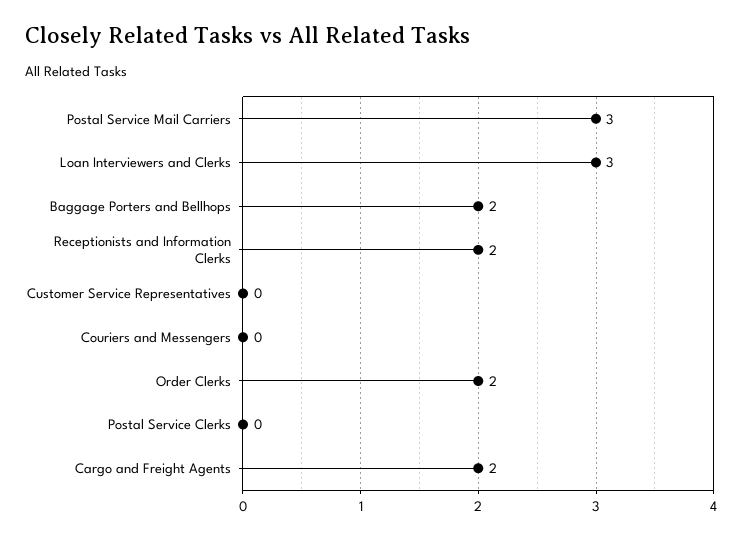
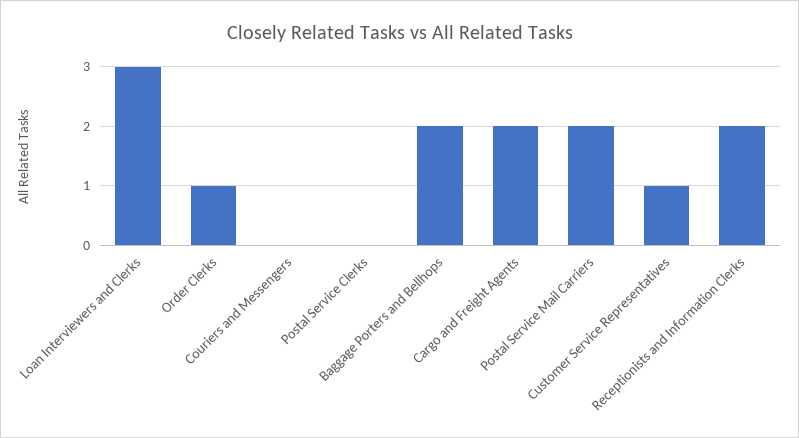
Postal Service Mail Carriers: 3 -> 2
Customer Service Representatives: 0 -> 1
Order Clerks: 2 -> 1

